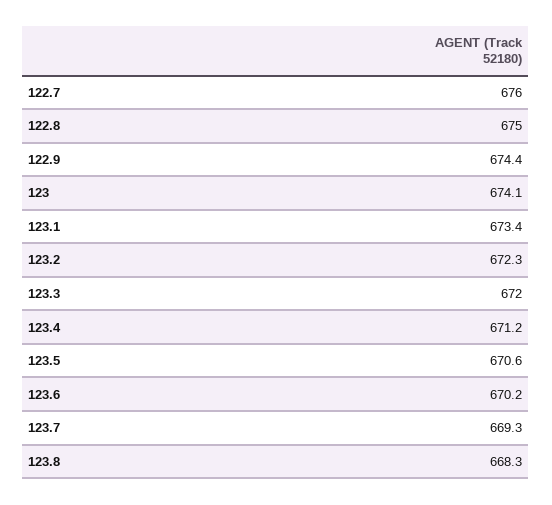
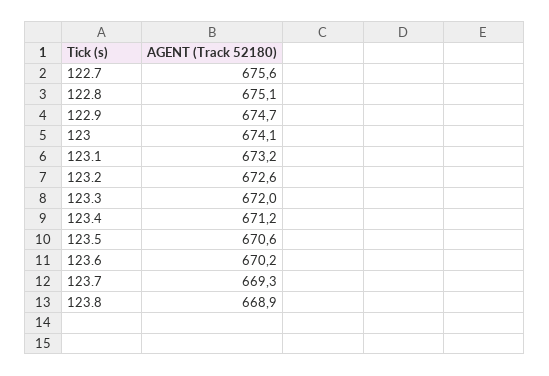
122.7: 676 -> 675.6
122.8: 675 -> 675.1
122.9: 674.4 -> 674.7
123.1: 673.4 -> 673.2
123.2: 672.3 -> 672.6
123.8: 668.3 -> 668.9

